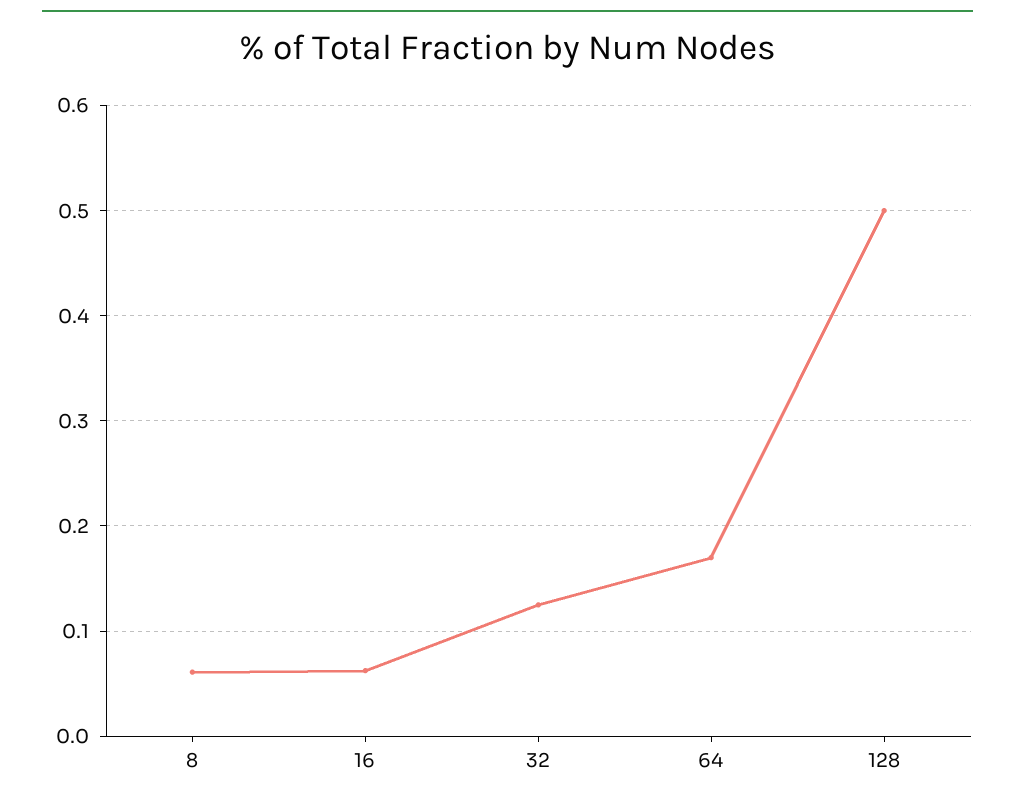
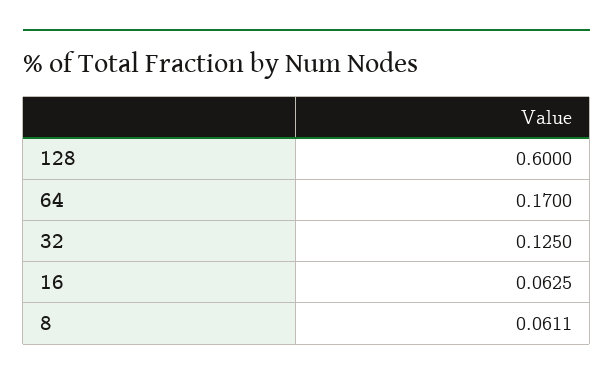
128: 0.5 -> 0.6

